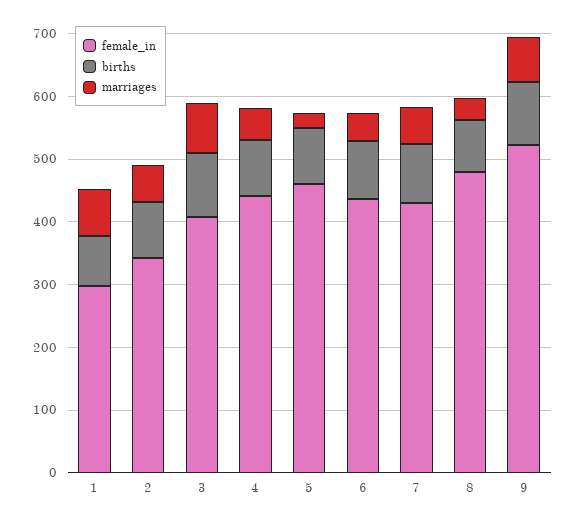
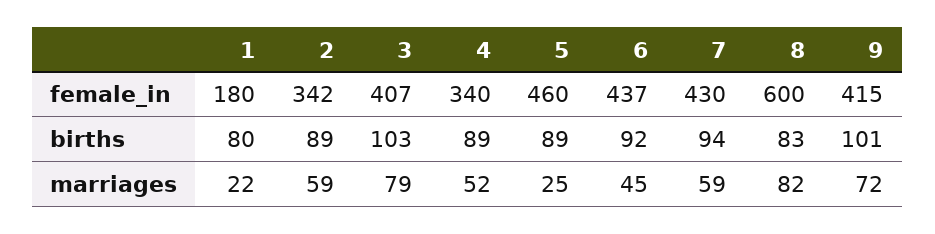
female_in, 1: 300 -> 180
marriages, 1: 80 -> 22
female_in, 4: 440 -> 340
female_in, 8: 480 -> 600
marriages, 8: 40 -> 82
female_in, 9: 520 -> 415

